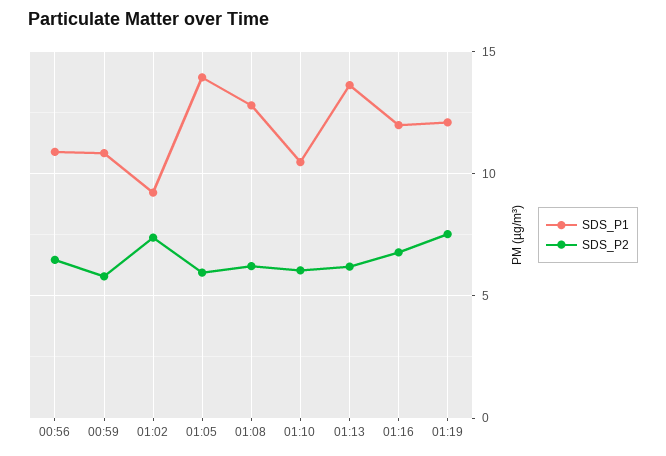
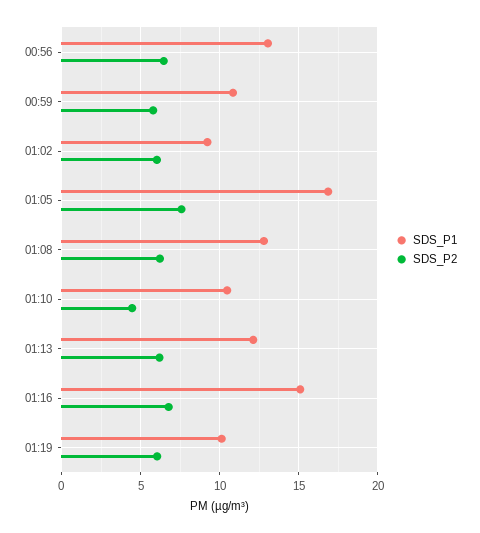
SDS_P1, 00:56: 11 -> 13
SDS_P2, 01:02: 7.5 -> 6
SDS_P1, 01:05: 14 -> 17
SDS_P2, 01:05: 6 -> 7.5
SDS_P2, 01:10: 6 -> 4.5
SDS_P1, 01:13: 13.5 -> 12
SDS_P1, 01:16: 12 -> 15
SDS_P1, 01:19: 12 -> 10
SDS_P2, 01:19: 7.5 -> 6

